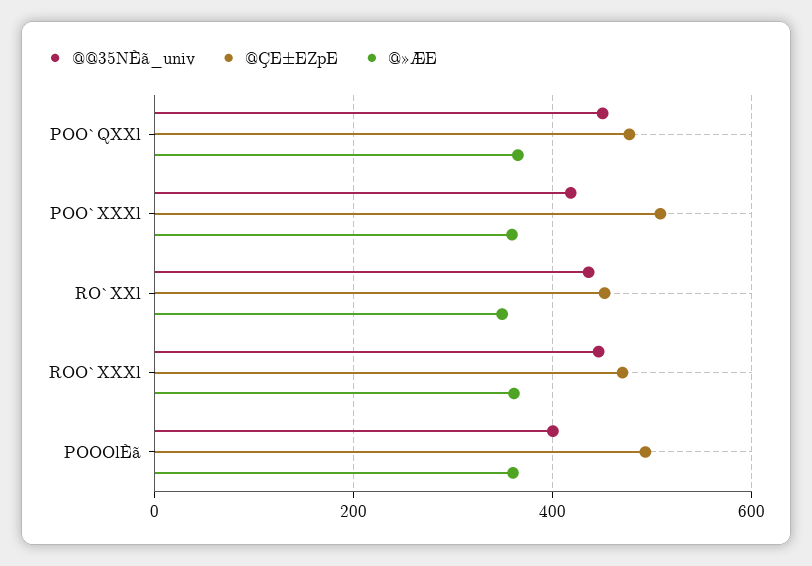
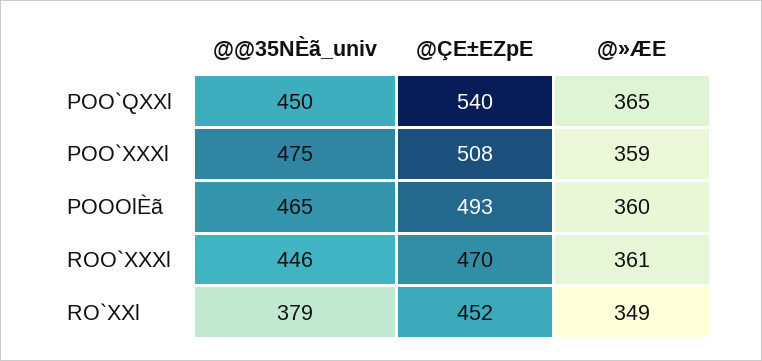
@ÇE±EZpE, POO`QXXl: 480 -> 540
@@35NÈã_univ, POO`XXXl: 420 -> 475
@@35NÈã_univ, RO`XXl: 440 -> 379
@@35NÈã_univ, POOOlÈã: 400 -> 465

